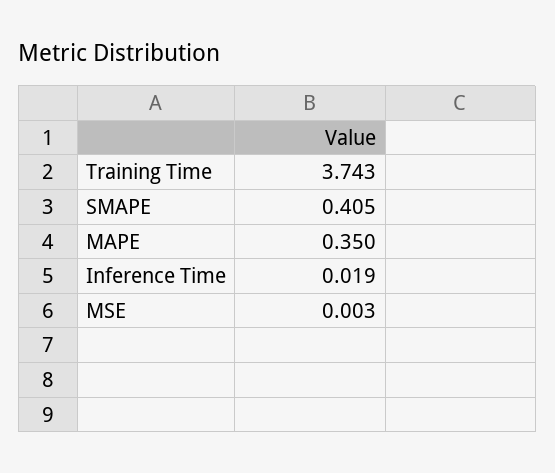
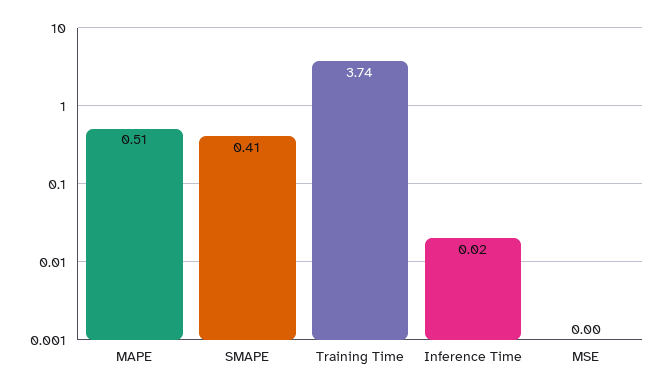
MAPE: 0.35 -> 0.51

